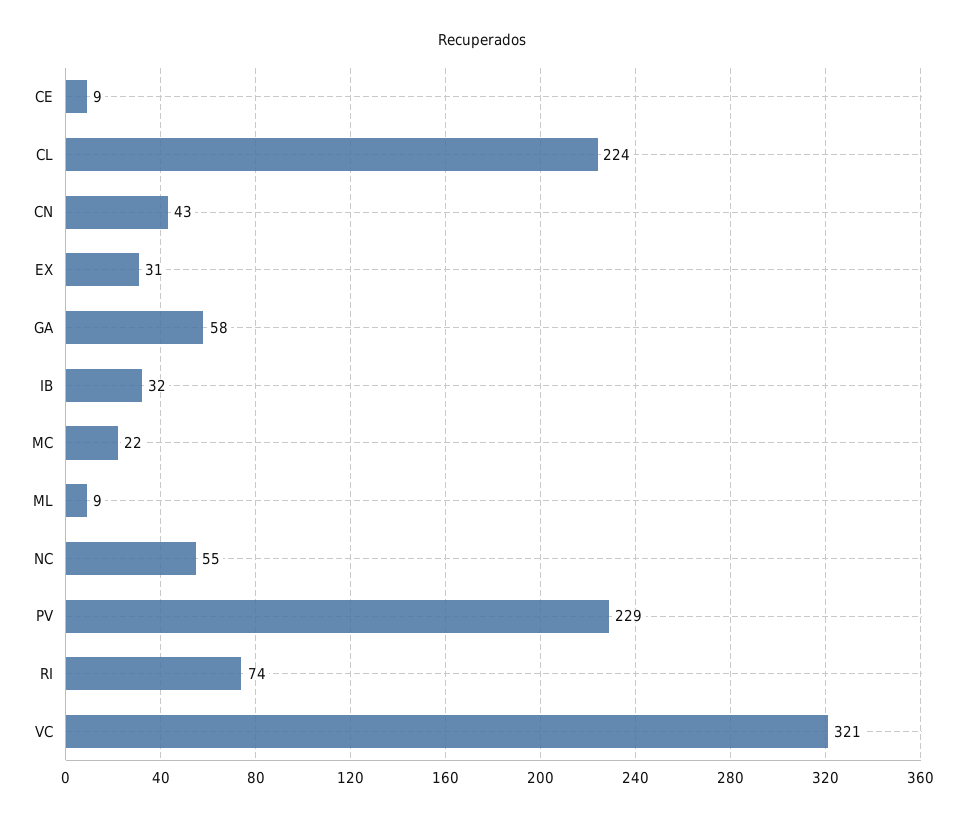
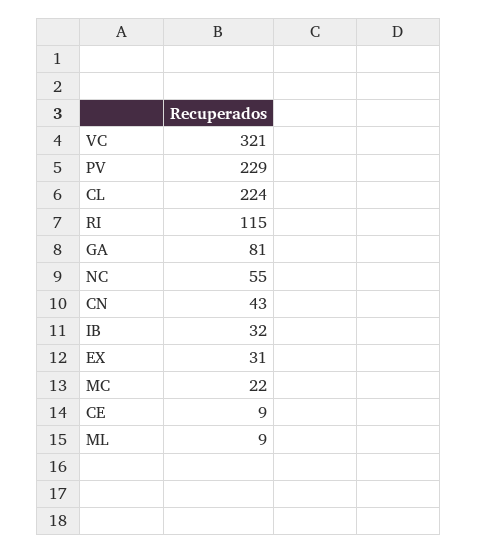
GA: 58 -> 81
RI: 74 -> 115

